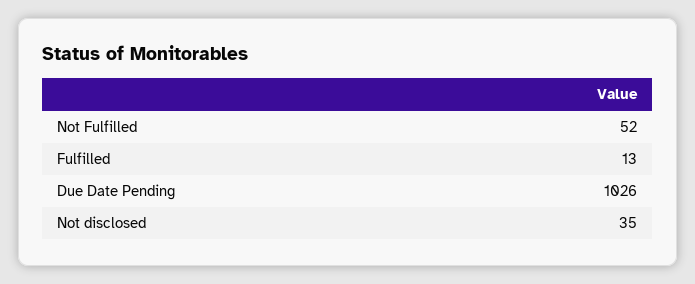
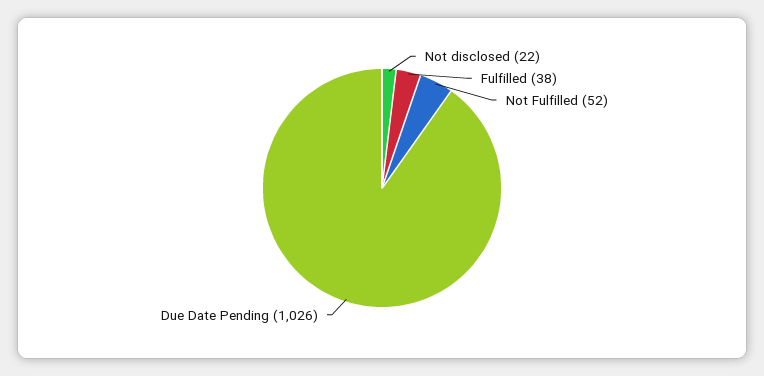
Fulfilled: 13 -> 38
Not disclosed: 35 -> 22

